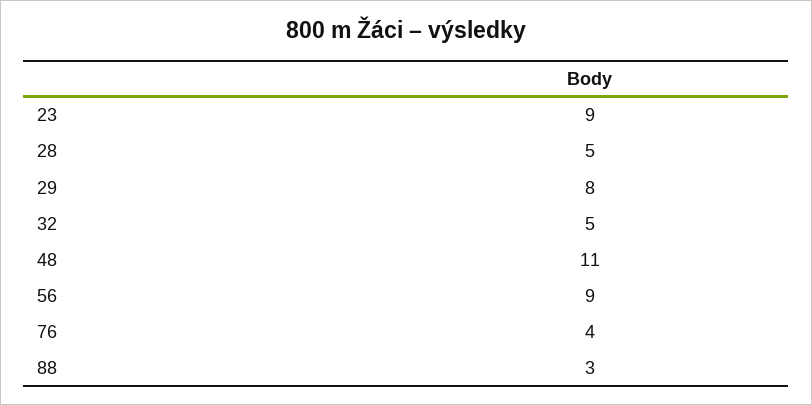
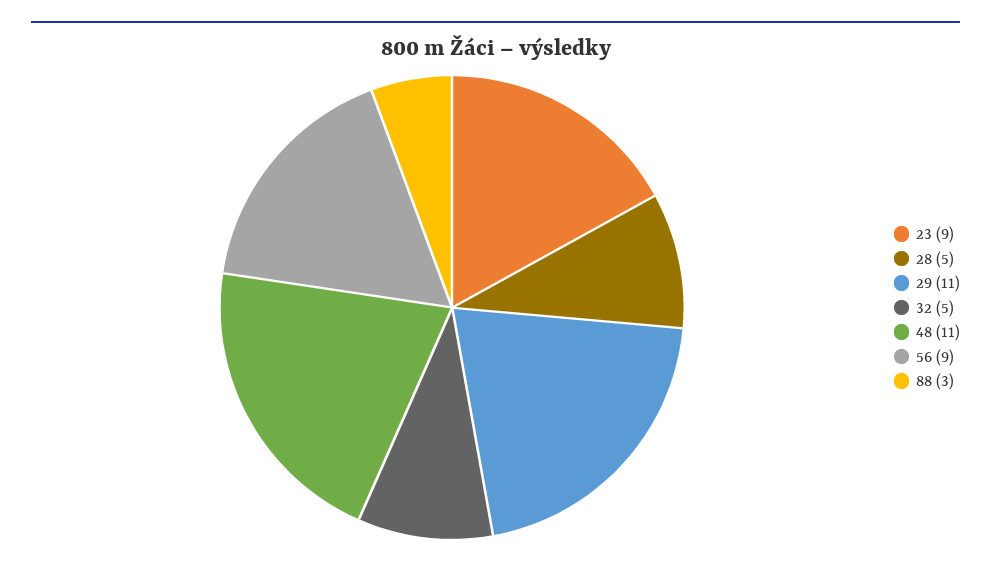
29: 8 -> 11
76: 4 -> none

